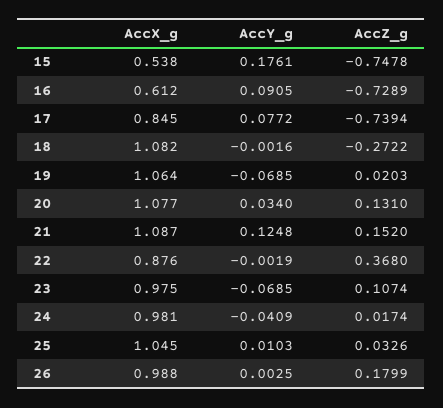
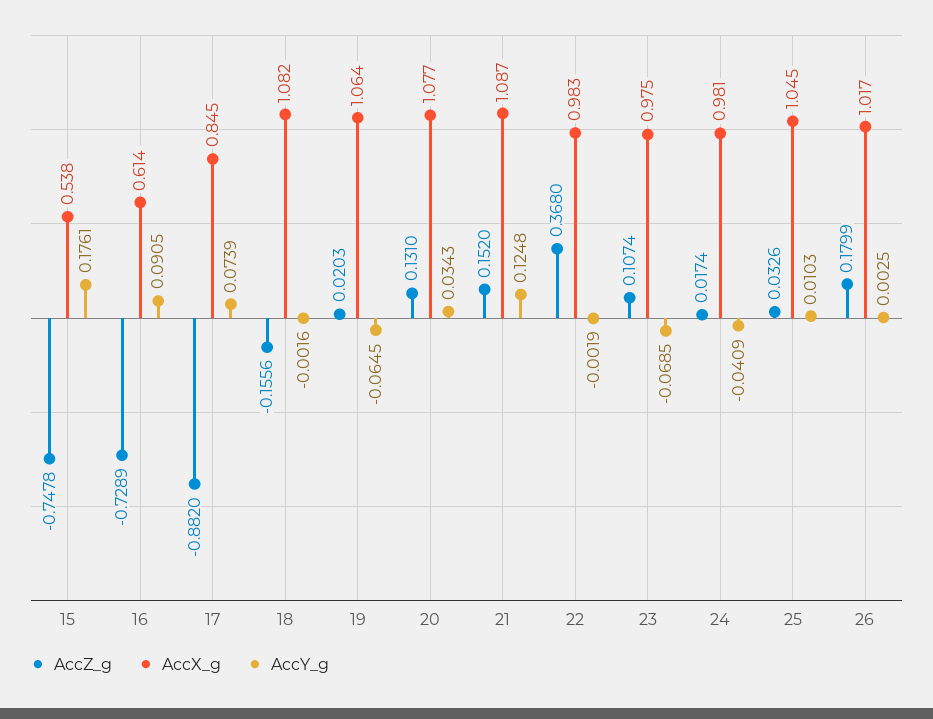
AccX_g, 16: 0.612 -> 0.614
AccY_g, 17: 0.0772 -> 0.0739
AccZ_g, 17: -0.7394 -> -0.882
AccZ_g, 18: -0.2722 -> -0.1556
AccY_g, 19: -0.0685 -> -0.0645
AccY_g, 20: 0.034 -> 0.0343
AccX_g, 22: 0.876 -> 0.983
AccX_g, 26: 0.988 -> 1.017

